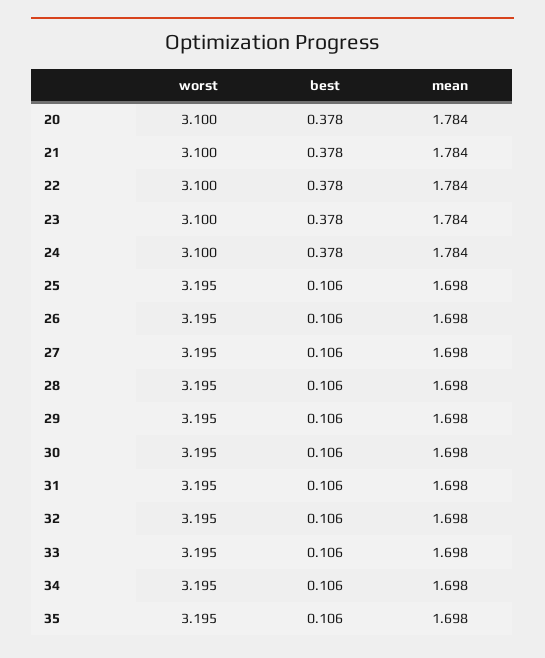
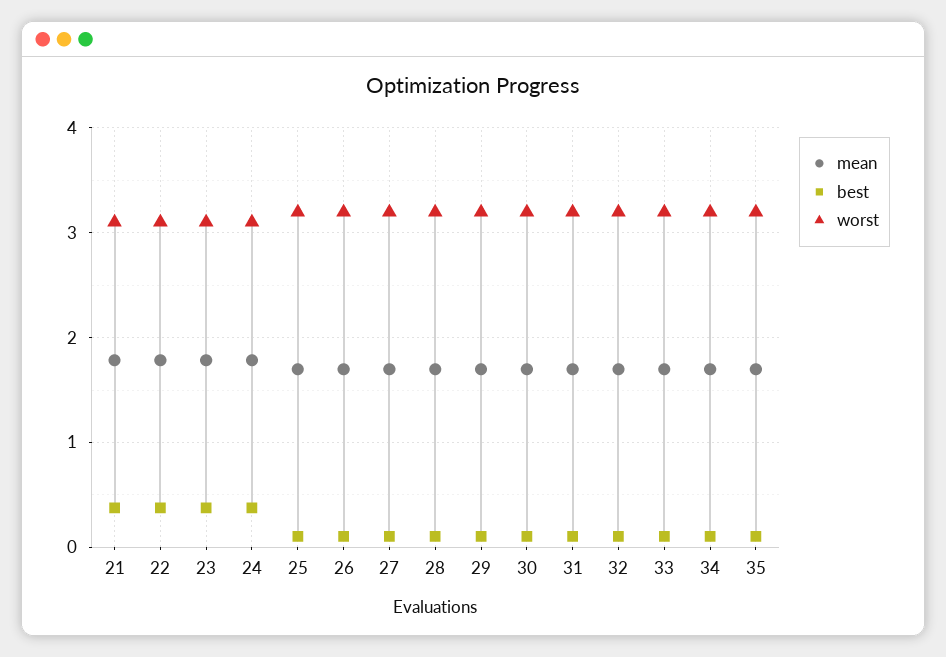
worst, 20: 3.1 -> none
best, 20: 0.378 -> none
mean, 20: 1.784 -> none

